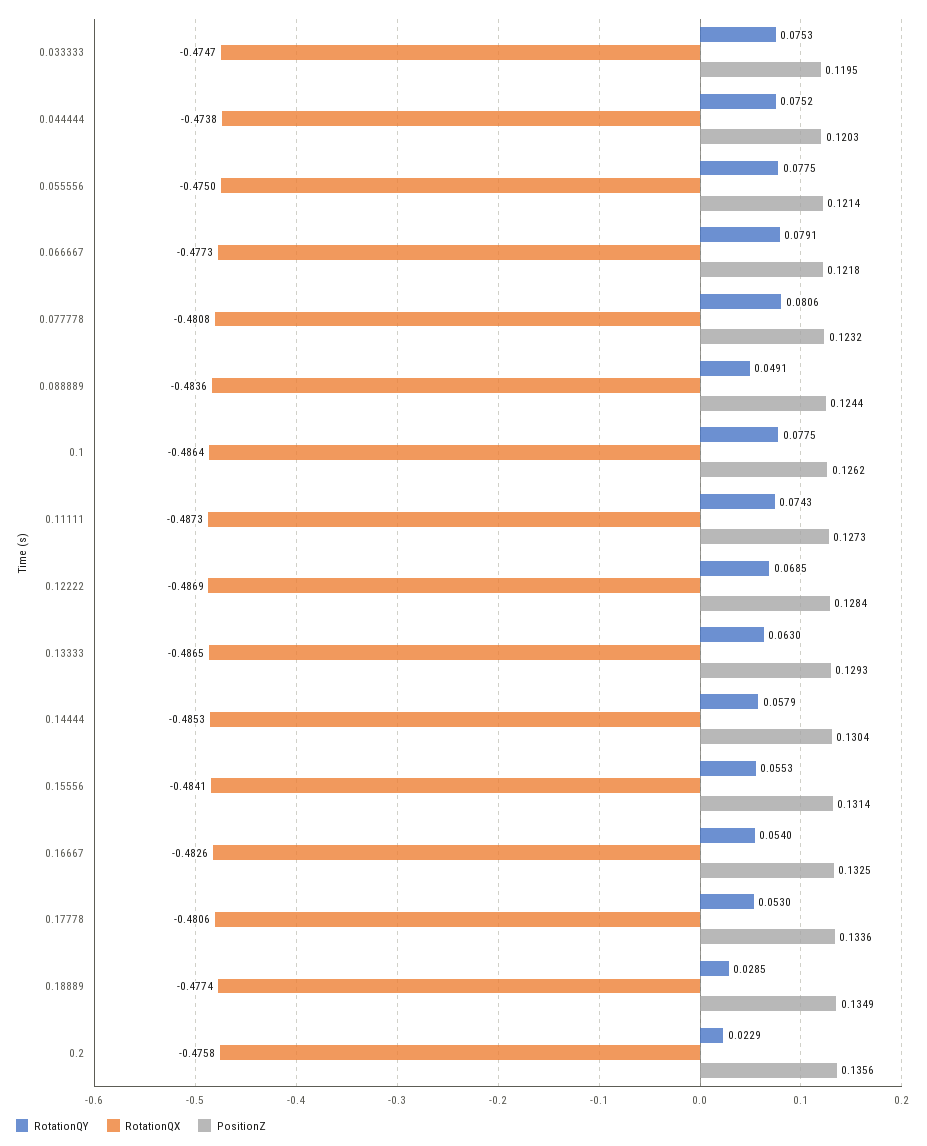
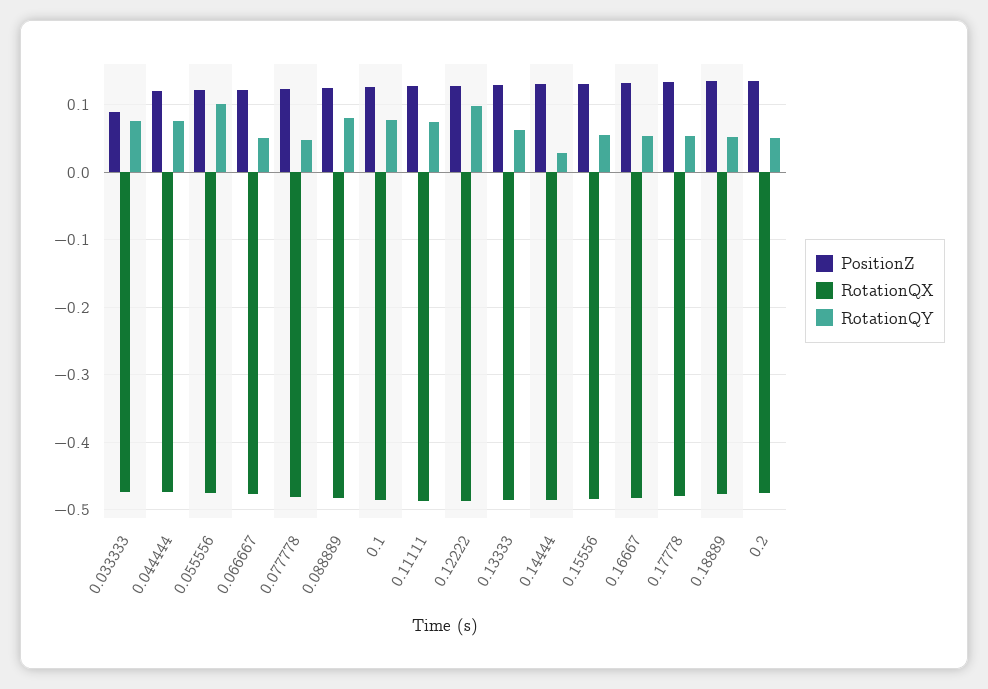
PositionZ, 0.033333: 0.1195 -> 0.09
RotationQY, 0.055556: 0.0775 -> 0.1
RotationQY, 0.066667: 0.0791 -> 0.05
RotationQY, 0.077778: 0.0806 -> 0.05
RotationQY, 0.088889: 0.0491 -> 0.08
RotationQY, 0.12222: 0.0685 -> 0.1
RotationQY, 0.14444: 0.0579 -> 0.03
RotationQY, 0.18889: 0.0285 -> 0.05
RotationQY, 0.2: 0.0229 -> 0.05

